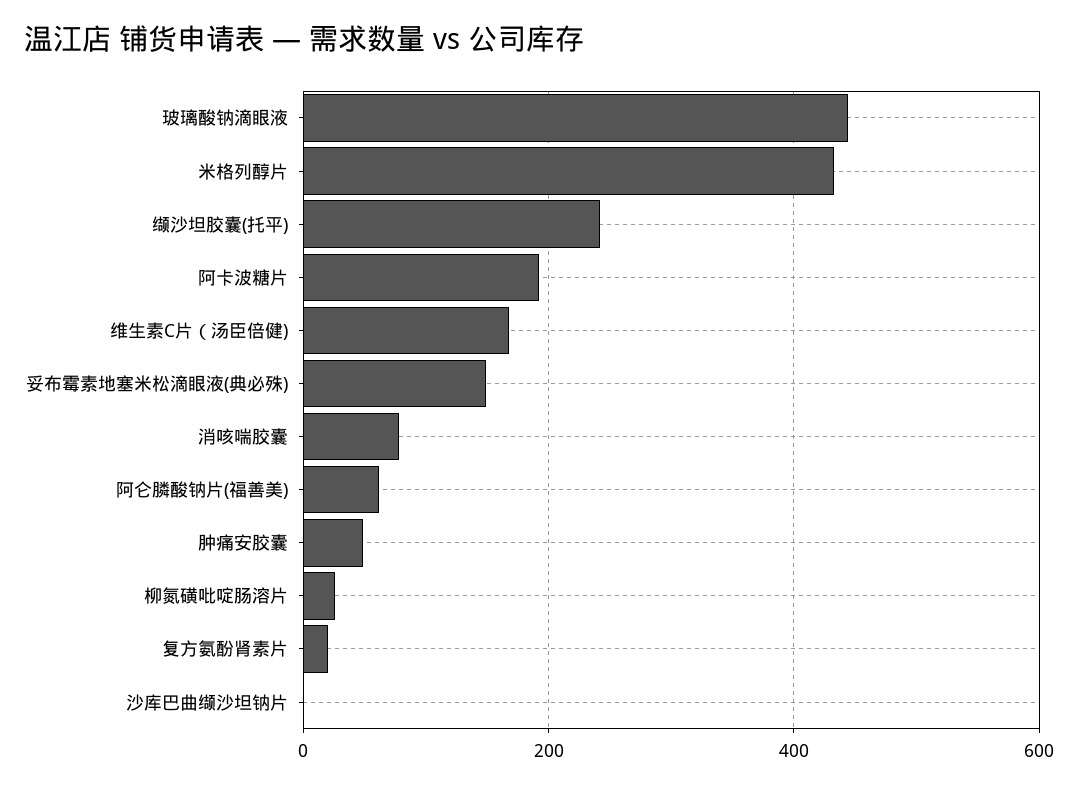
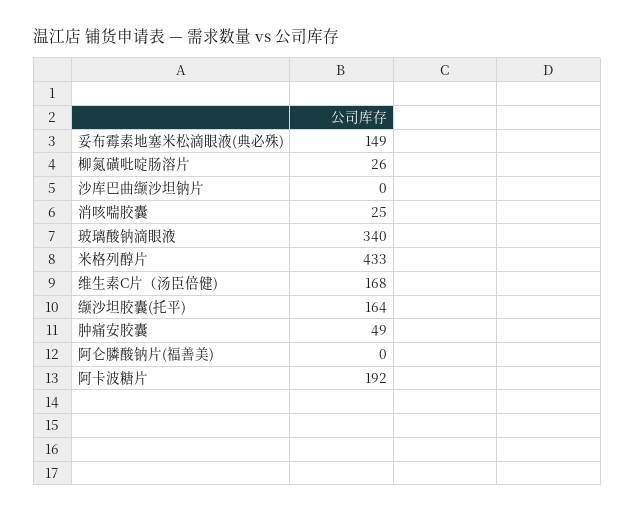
玻璃酸钠滴眼液: 440 -> 340
缬沙坦胶囊(托平): 240 -> 164
消咳喘胶囊: 80 -> 25
阿仑膦酸钠片(福善美): 60 -> 0
复方氨酚肾素片: 20 -> none

